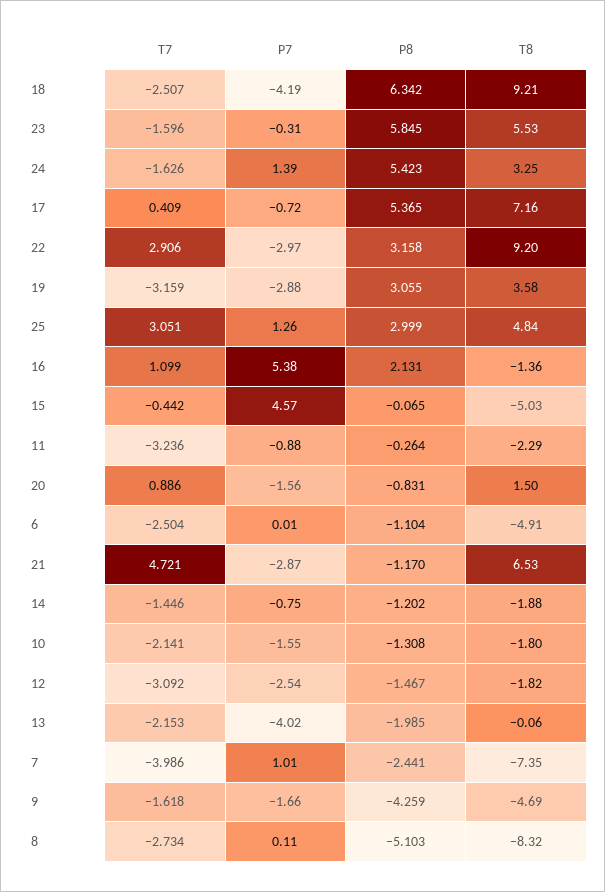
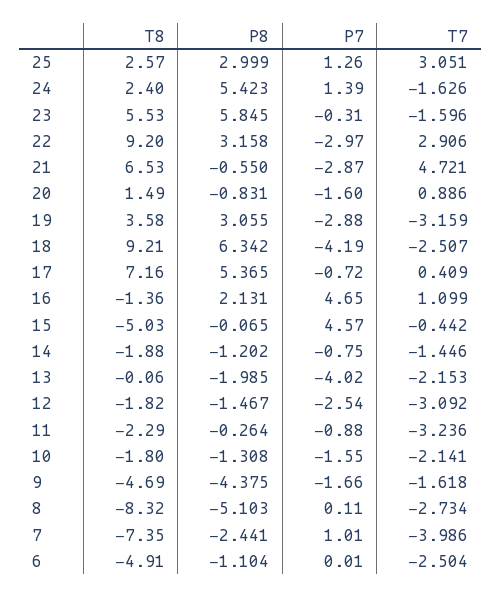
T8, 24: 3.25 -> 2.4
T8, 25: 4.84 -> 2.57
P7, 16: 5.38 -> 4.65
P7, 20: -1.56 -> -1.6
T8, 20: 1.5 -> 1.49
P8, 21: -1.17 -> -0.55
P8, 9: -4.259 -> -4.375

